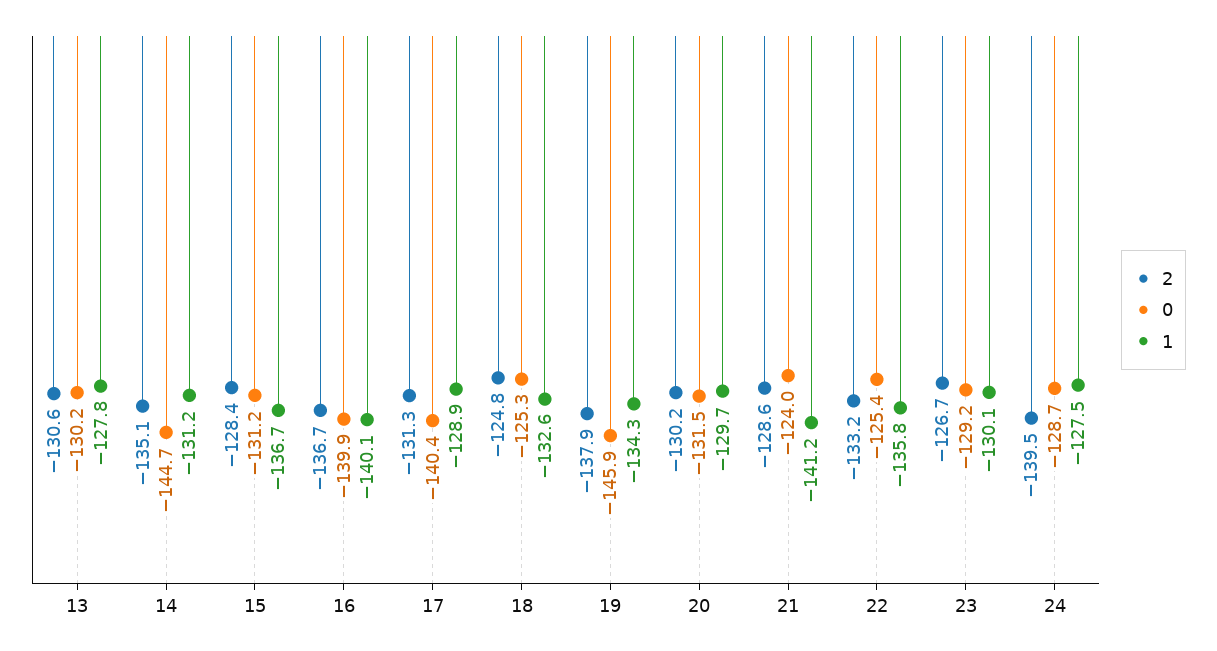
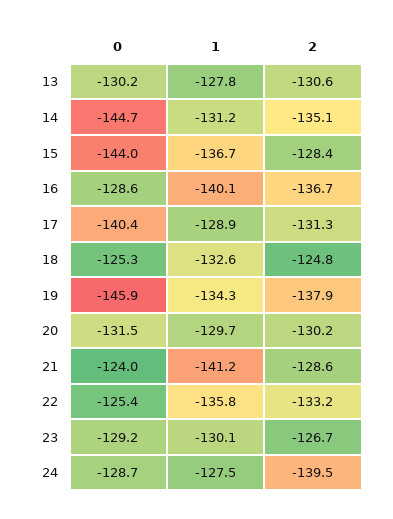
0, 15: -131.2 -> -144
0, 16: -139.9 -> -128.6

